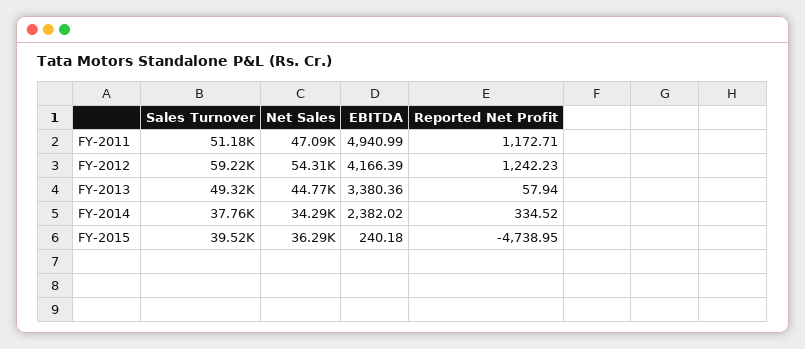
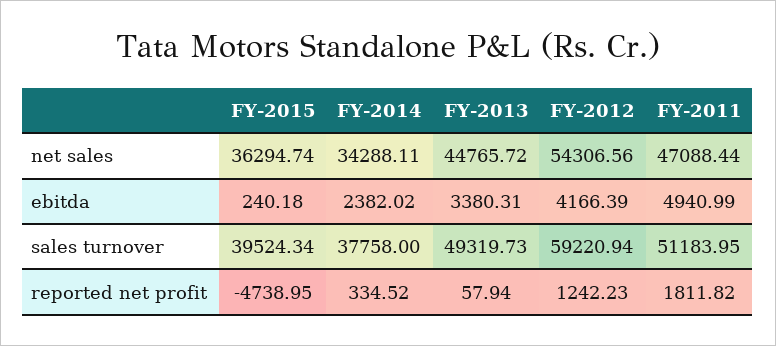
Reported Net Profit, FY-2011: 1172.71 -> 1811.82
EBITDA, FY-2013: 3380.36 -> 3380.31

